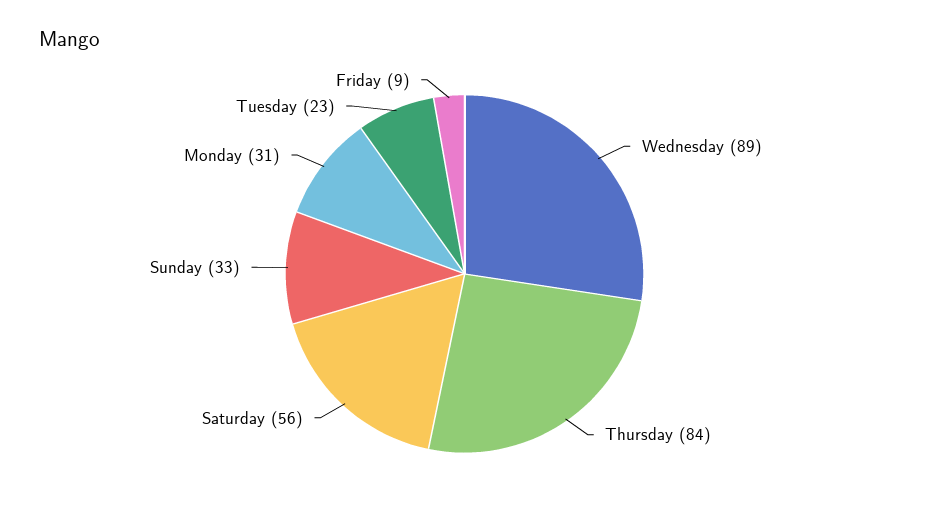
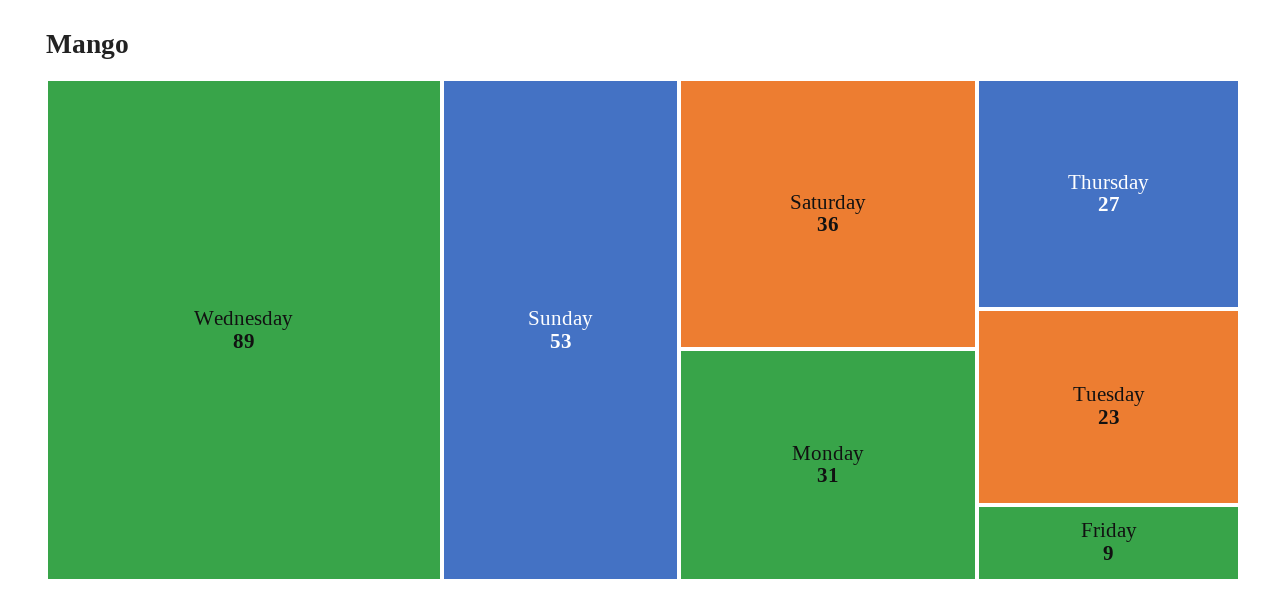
Thursday: 84 -> 27
Saturday: 56 -> 36
Sunday: 33 -> 53

